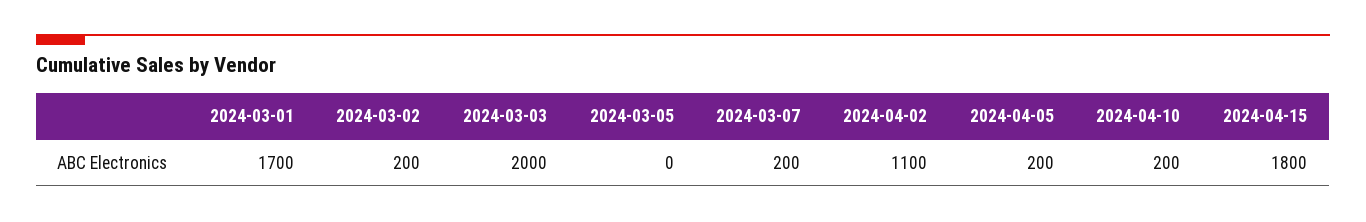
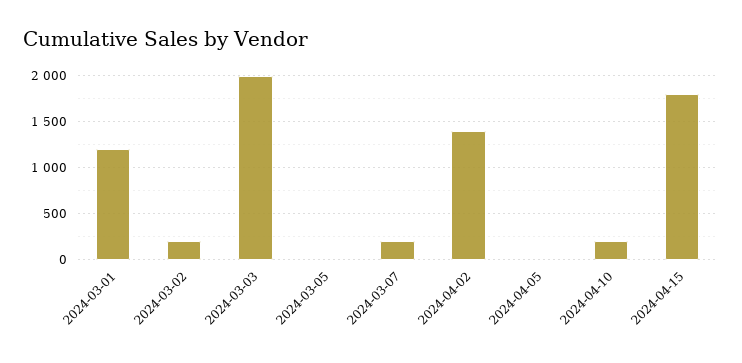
2024-03-01: 1700 -> 1200
2024-04-02: 1100 -> 1400
2024-04-05: 200 -> 0

